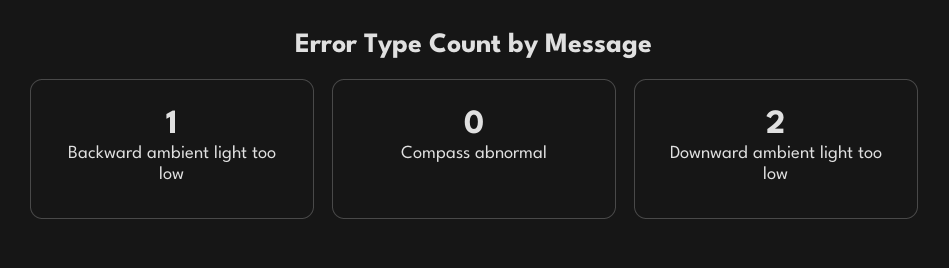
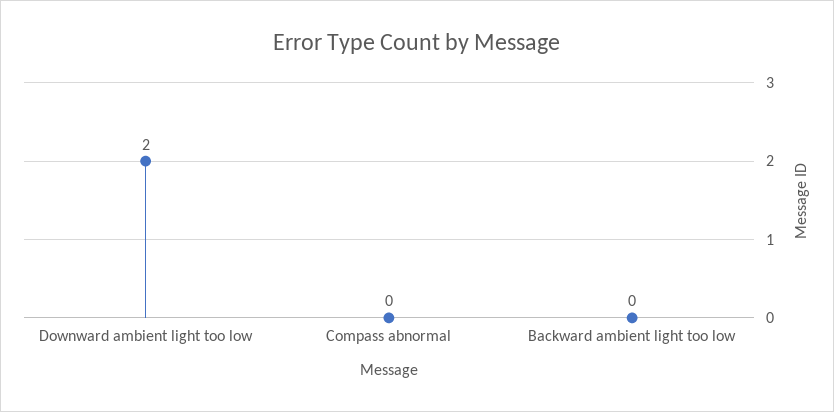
Backward ambient light too low: 1 -> 0

